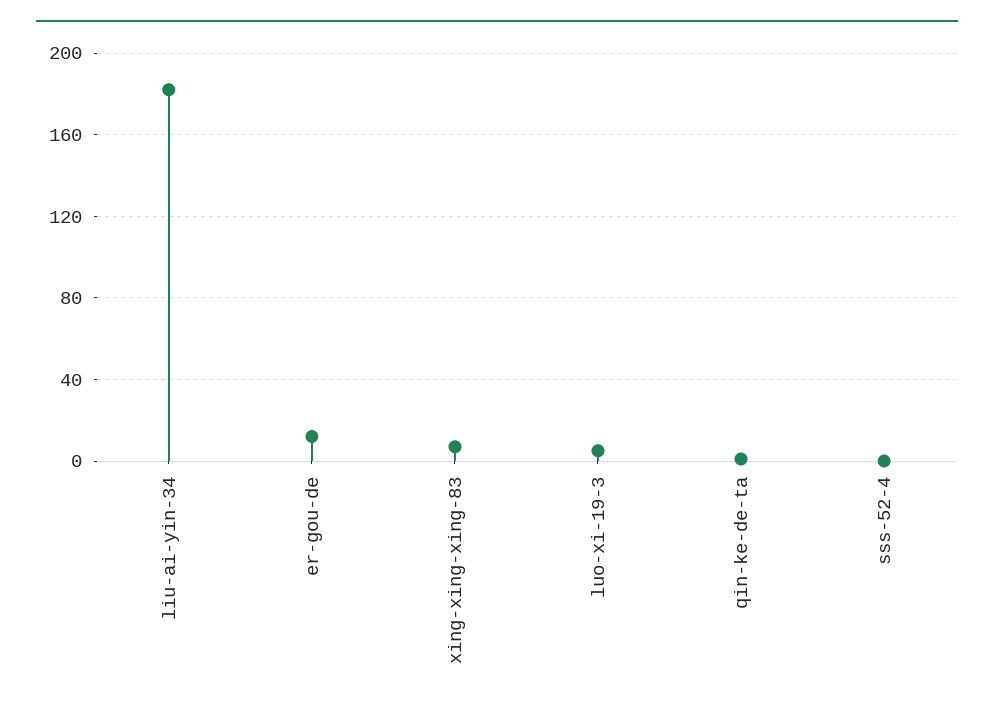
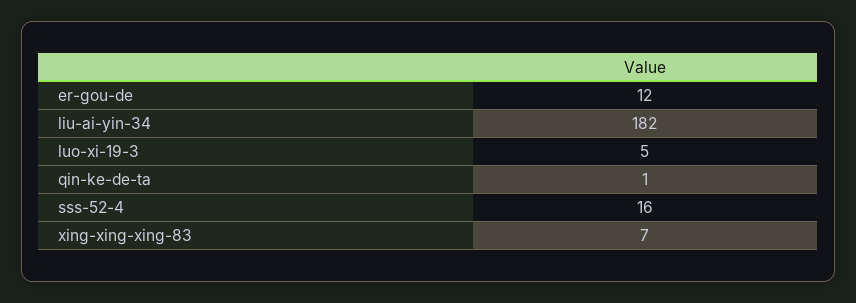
sss-52-4: 0 -> 16

